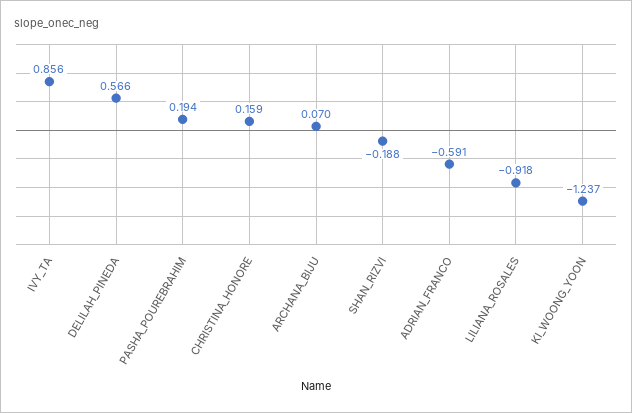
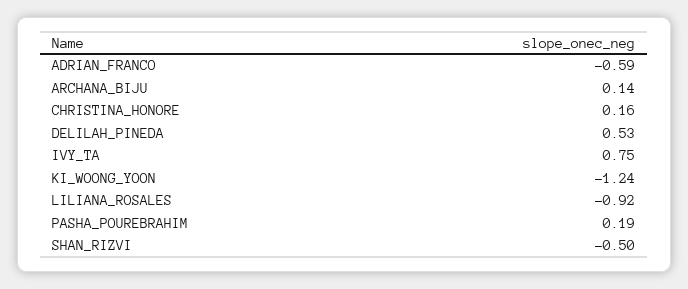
IVY_TA: 0.856 -> 0.75
DELILAH_PINEDA: 0.566 -> 0.53
ARCHANA_BIJU: 0.07 -> 0.14
SHAN_RIZVI: -0.188 -> -0.5

